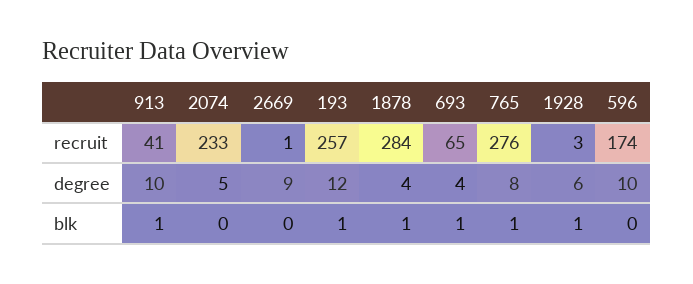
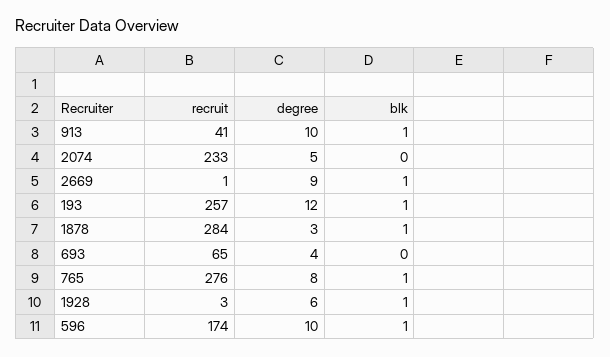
1878, degree: 4 -> 3
2669, blk: 0 -> 1
693, blk: 1 -> 0
596, blk: 0 -> 1

